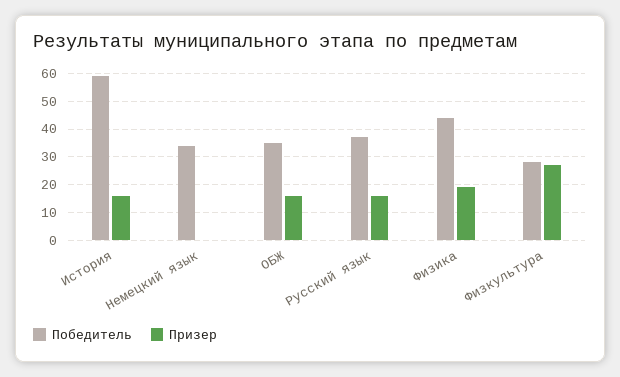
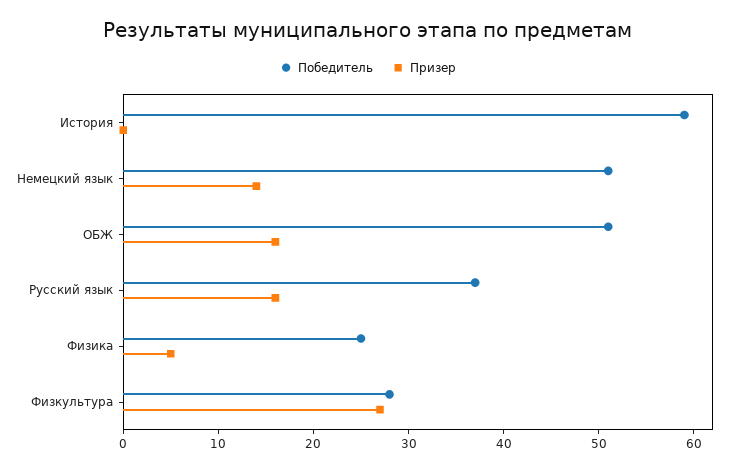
Призер, История: 15 -> 0
Победитель, Немецкий язык: 35 -> 51
Призер, Немецкий язык: 0 -> 14
Победитель, ОБЖ: 35 -> 51
Победитель, Физика: 45 -> 25
Призер, Физика: 20 -> 5

